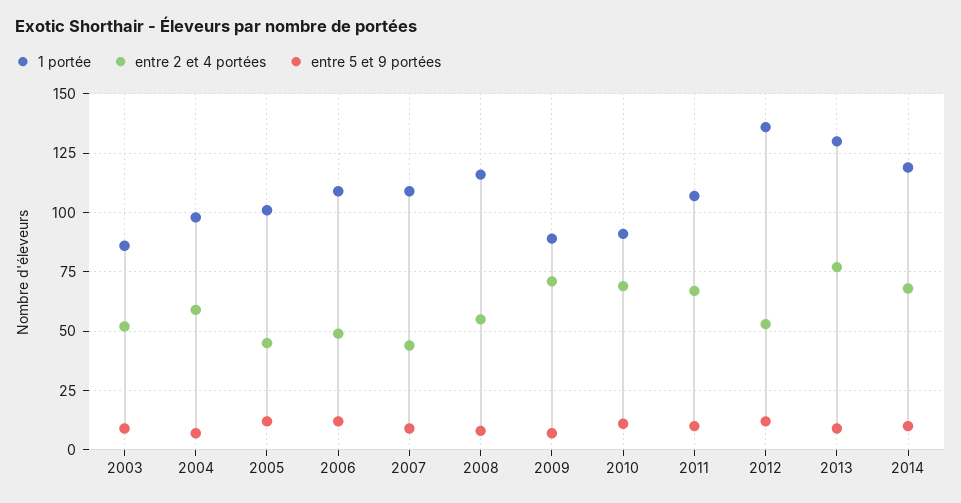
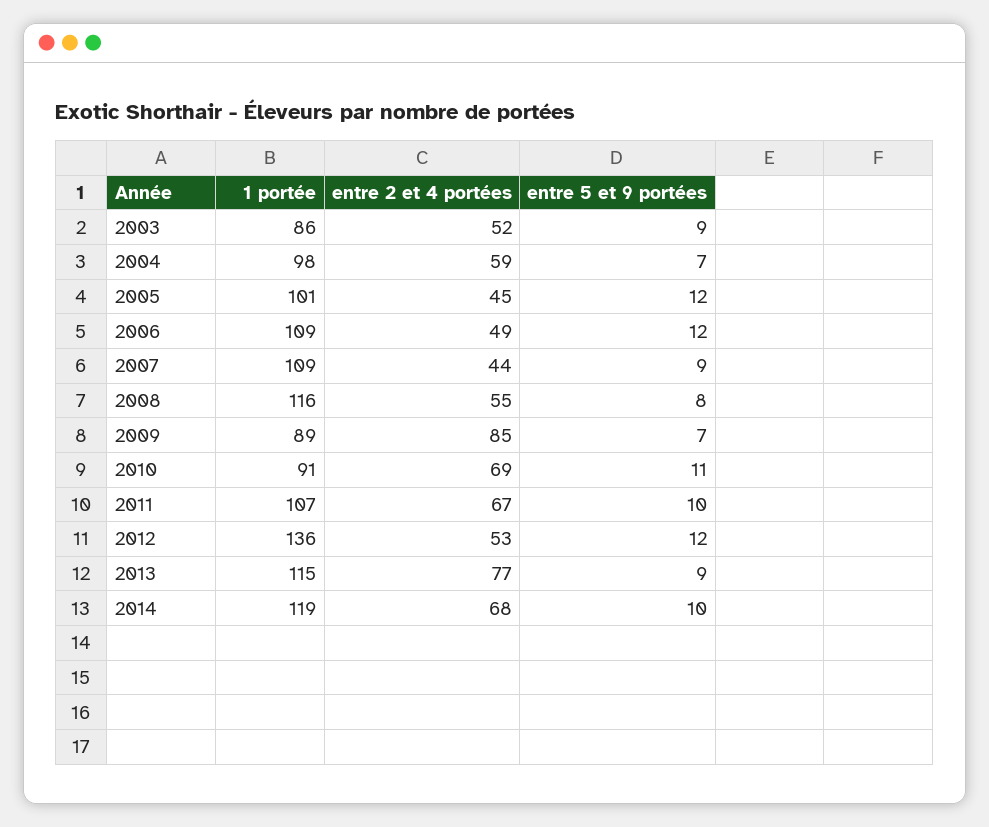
entre 2 et 4 portées, 2009: 70 -> 85
1 portée, 2013: 130 -> 115

